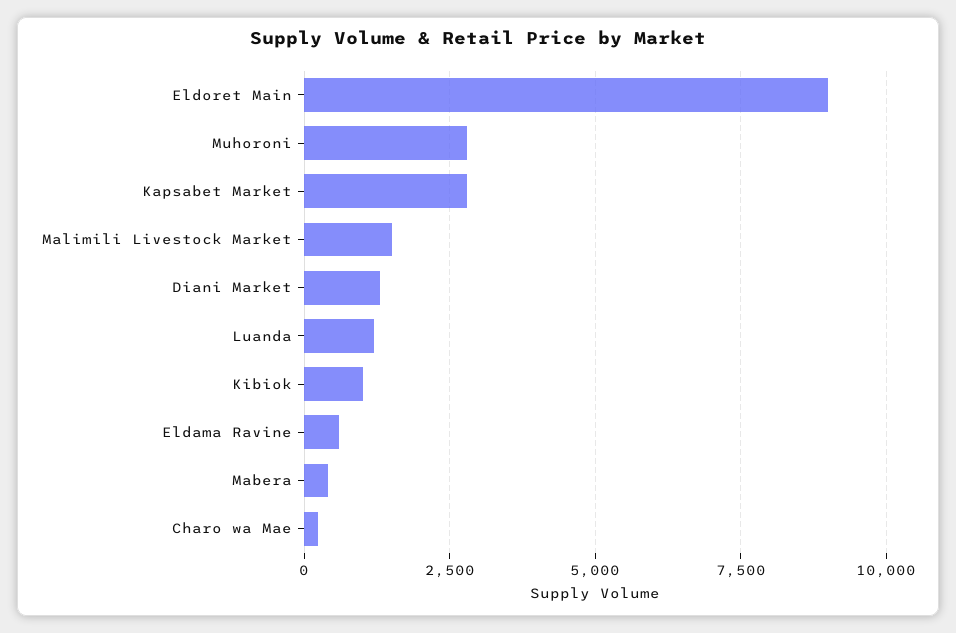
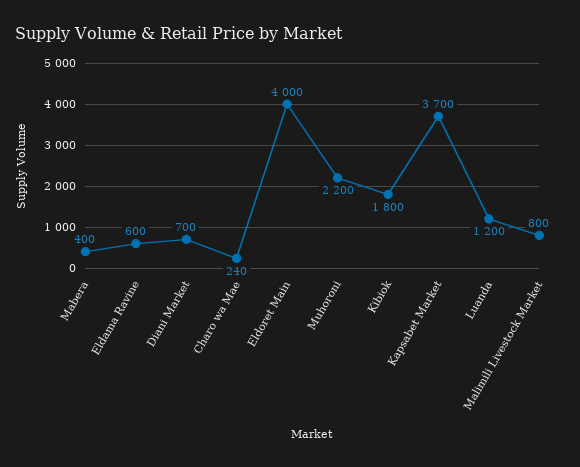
Eldoret Main: 9000 -> 4000
Muhoroni: 2750 -> 2200
Kapsabet Market: 2750 -> 3700
Malimili Livestock Market: 1500 -> 800
Diani Market: 1250 -> 700
Kibiok: 1000 -> 1800

